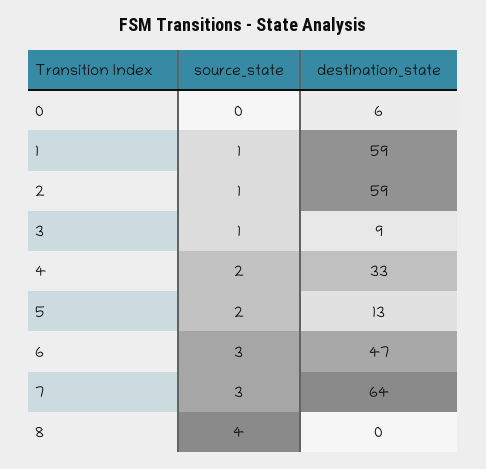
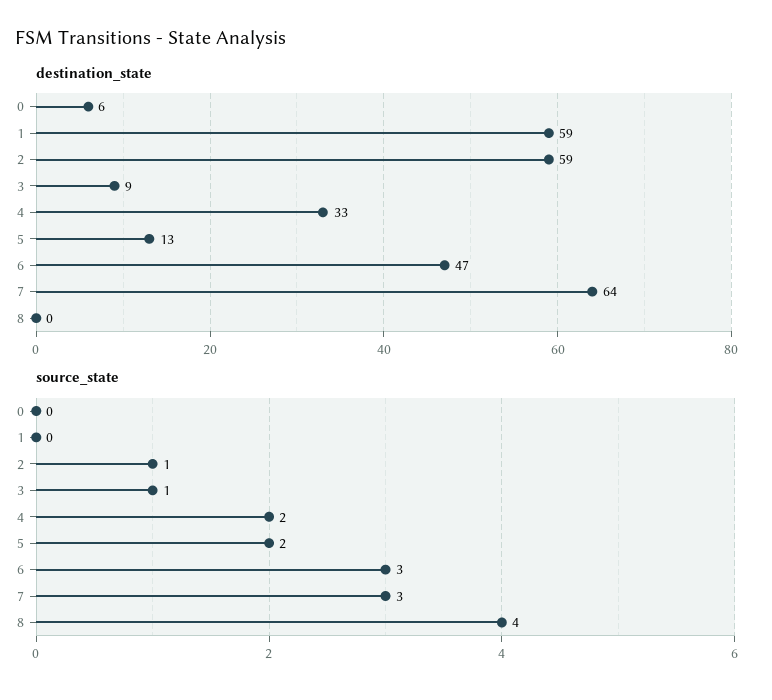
source_state, 1: 1 -> 0

